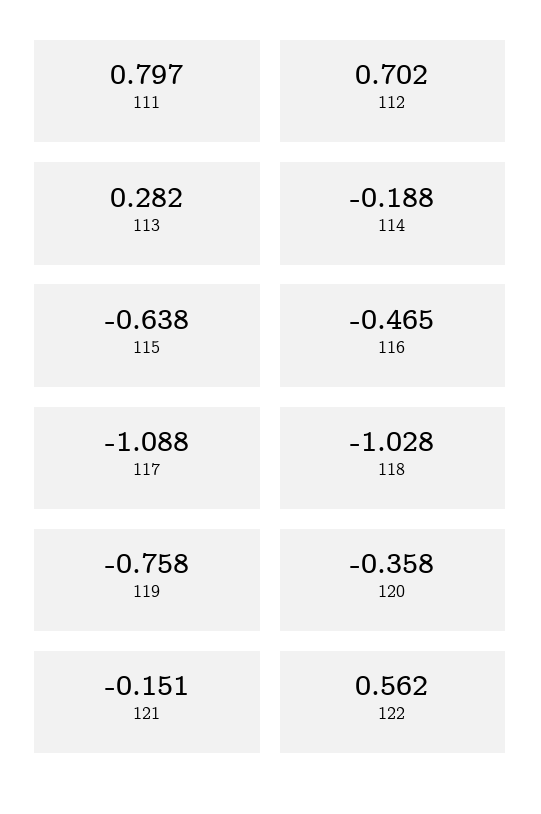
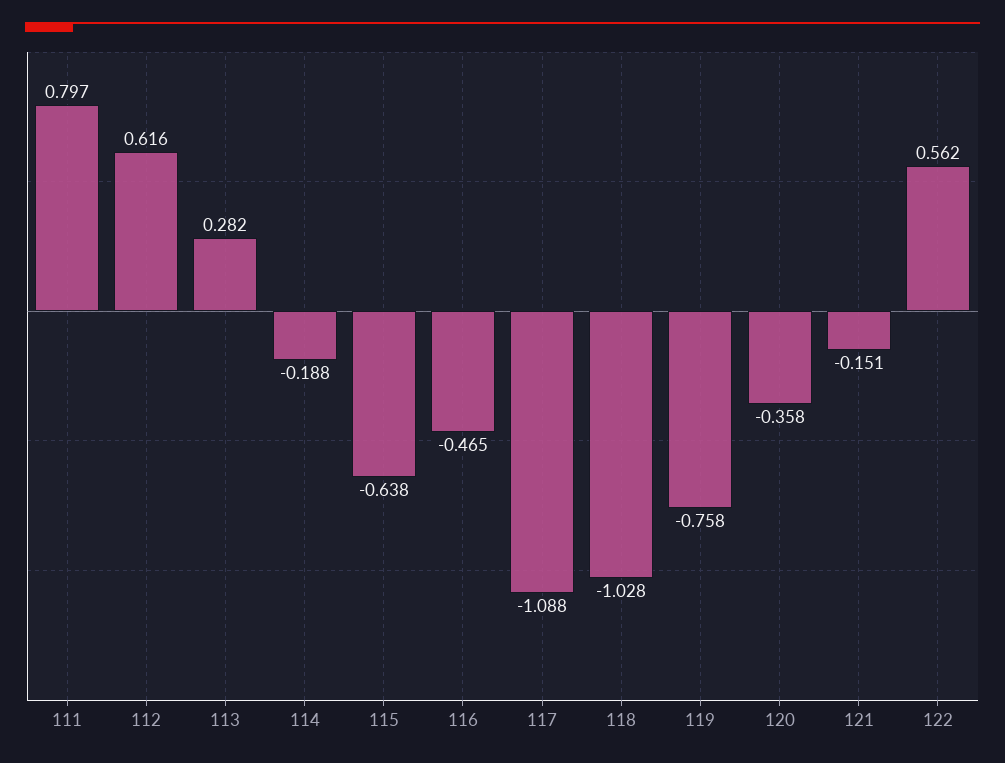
112: 0.702 -> 0.616

